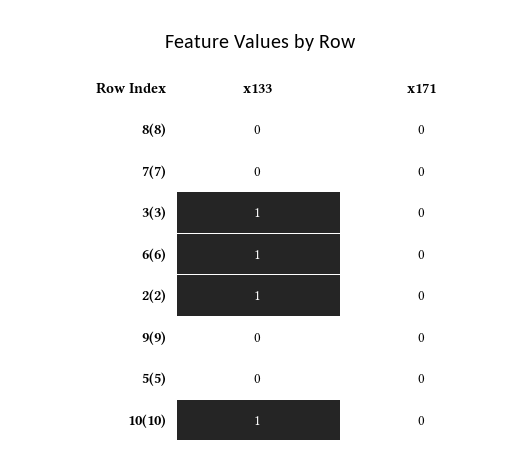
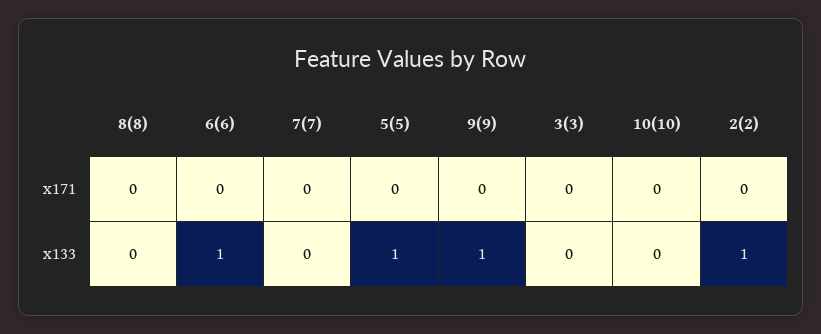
x133, 3(3): 1 -> 0
x133, 9(9): 0 -> 1
x133, 5(5): 0 -> 1
x133, 10(10): 1 -> 0

